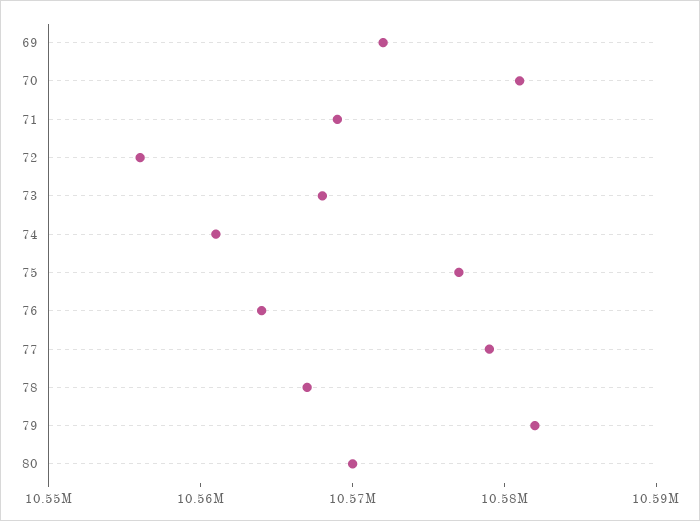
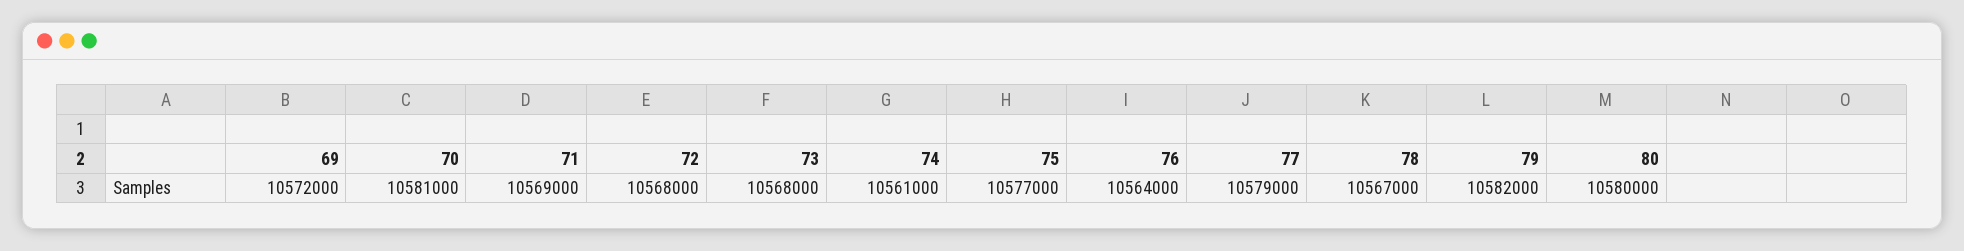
72: 10556000 -> 10568000
80: 10570000 -> 10580000

